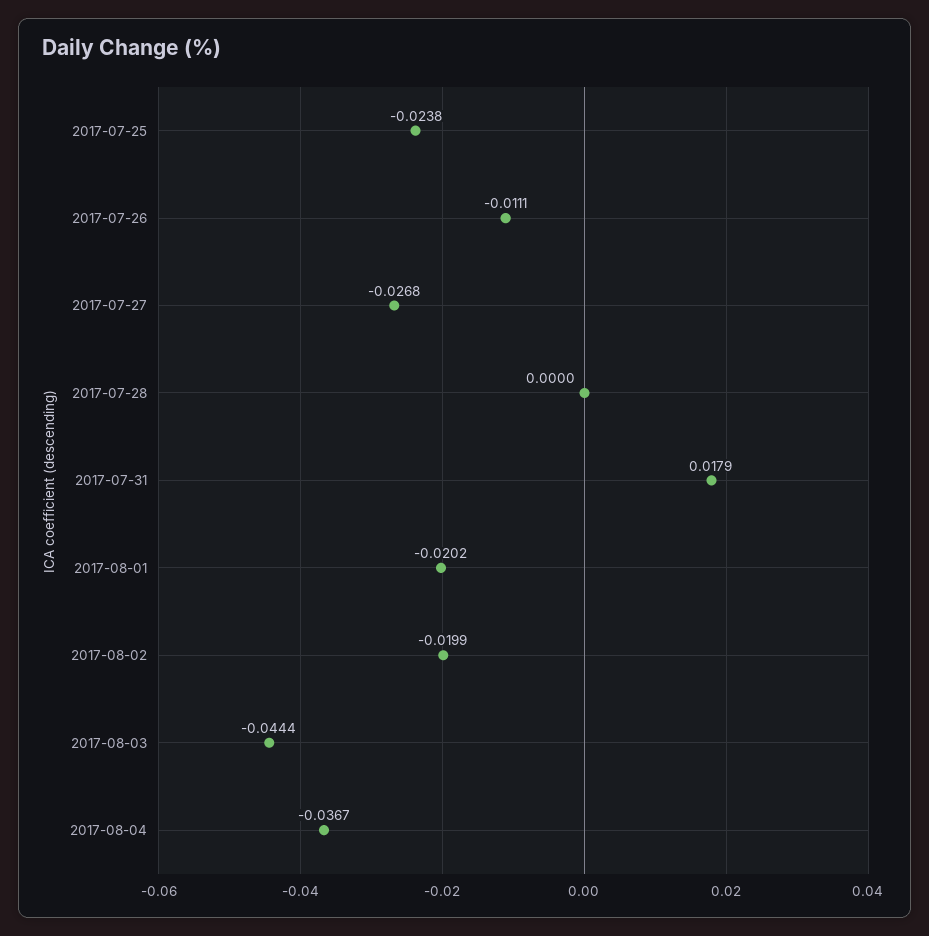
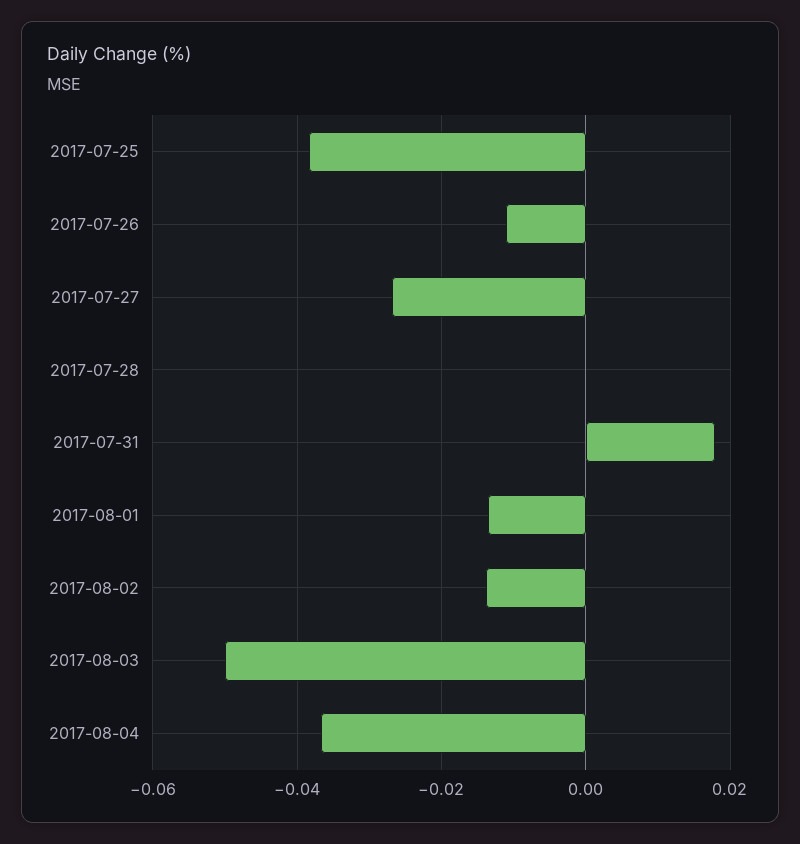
2017-07-25: -0.0238 -> -0.038
2017-08-01: -0.0202 -> -0.014
2017-08-02: -0.0199 -> -0.014
2017-08-03: -0.0444 -> -0.05

